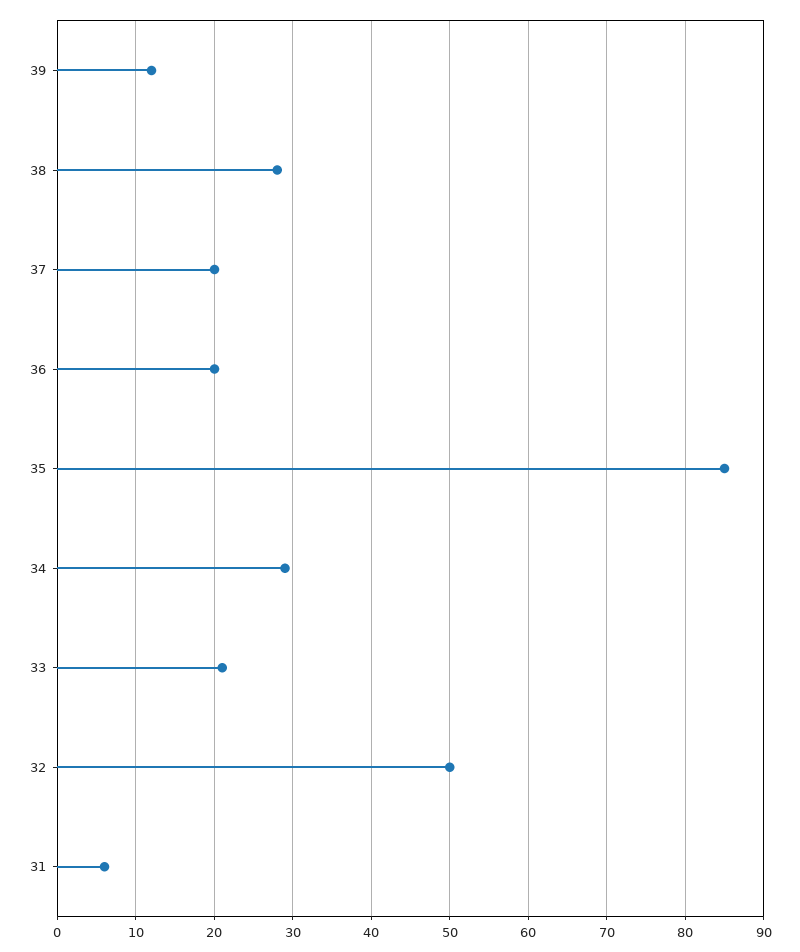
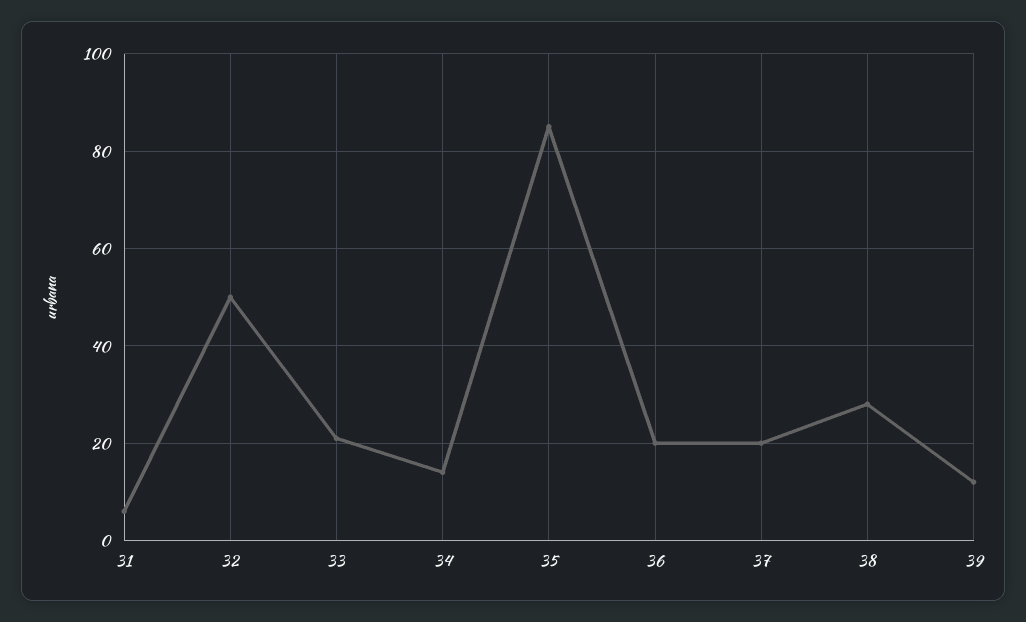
34: 29 -> 15

